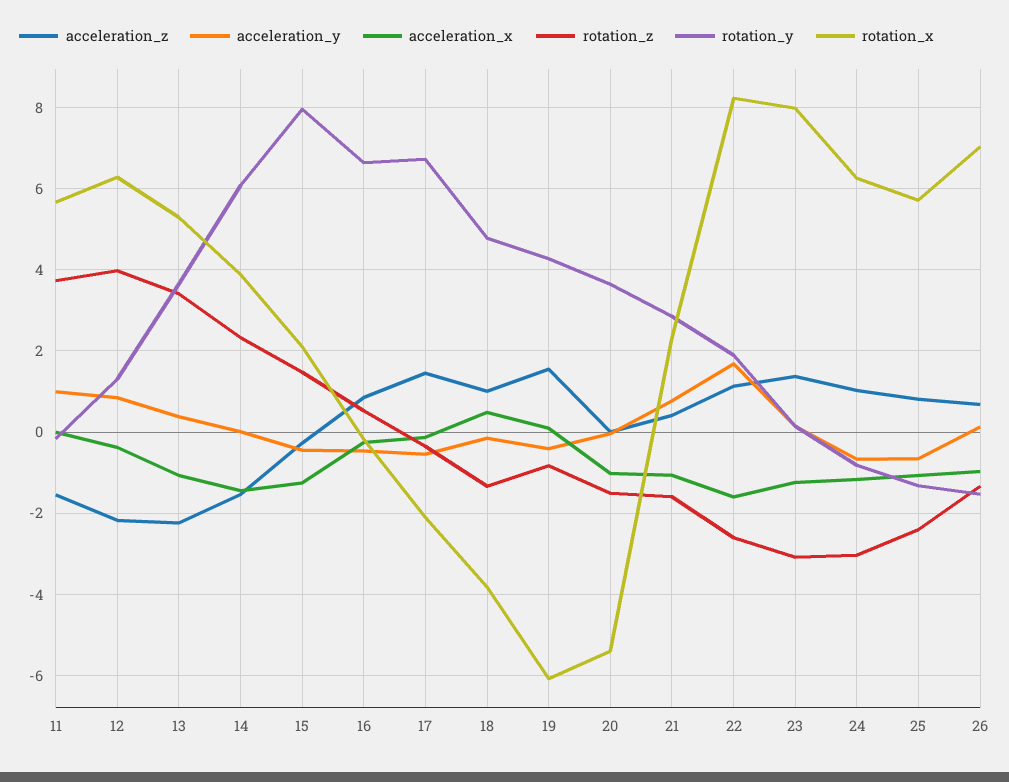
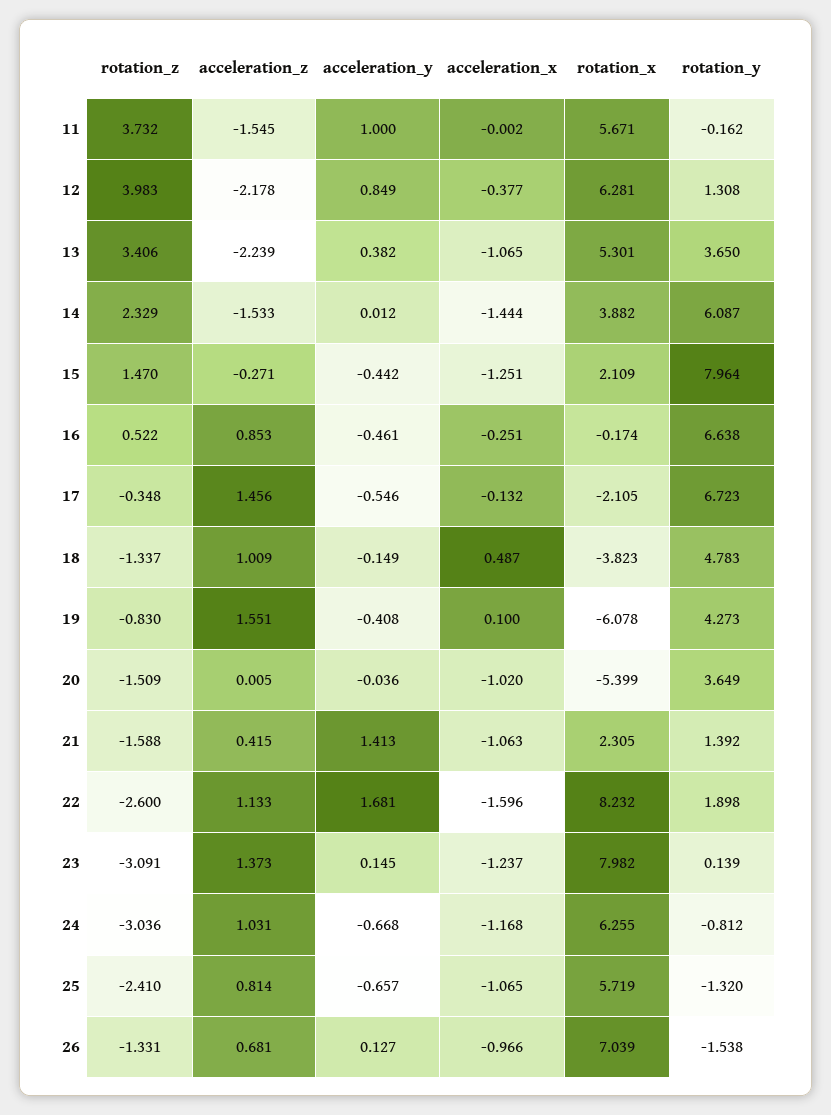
acceleration_y, 21: 0.8 -> 1.413
rotation_y, 21: 2.8 -> 1.392

